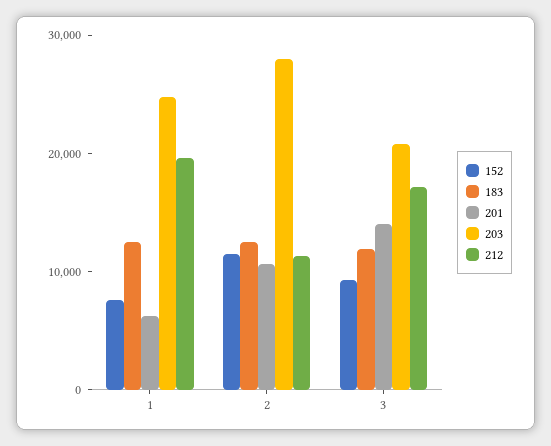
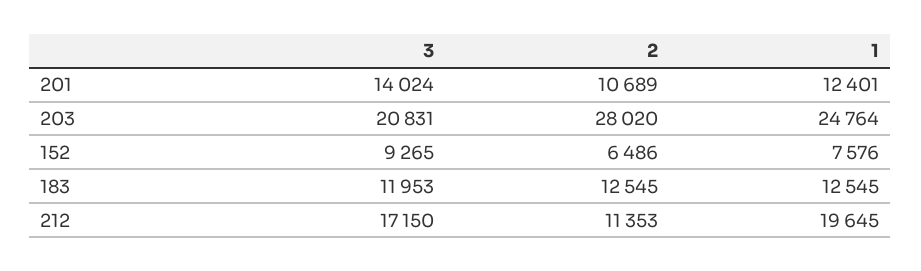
201, 1: 6000 -> 12401
152, 2: 12000 -> 6486

